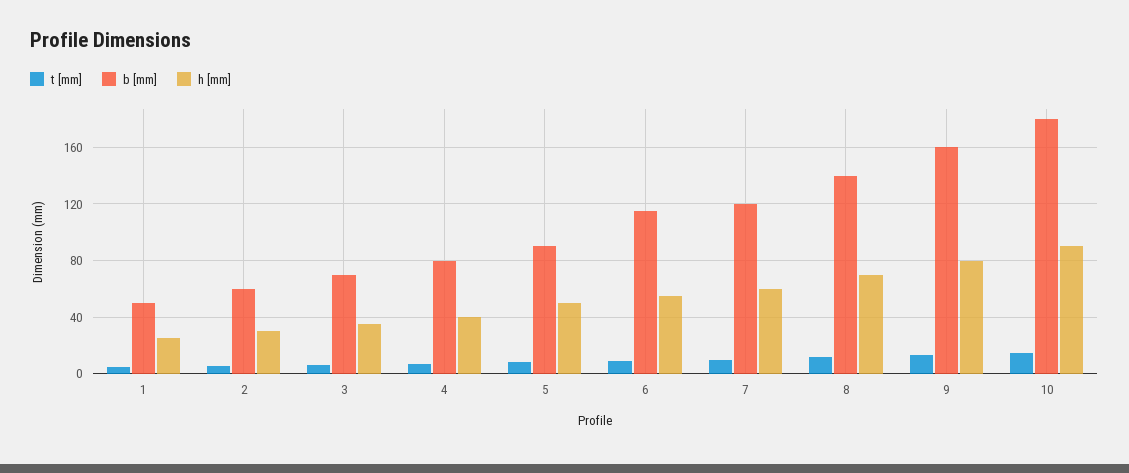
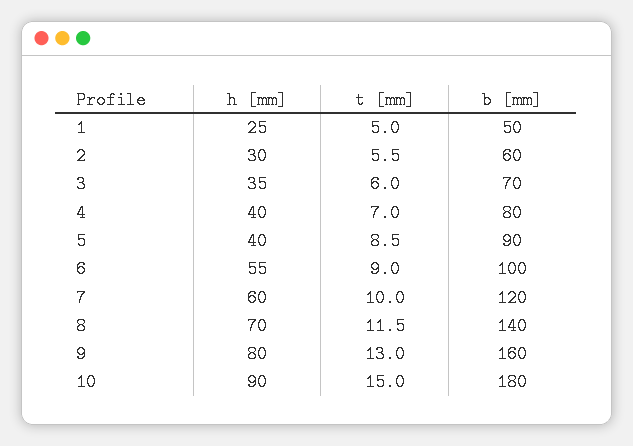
h [mm], 5: 50 -> 40
b [mm], 6: 115 -> 100

